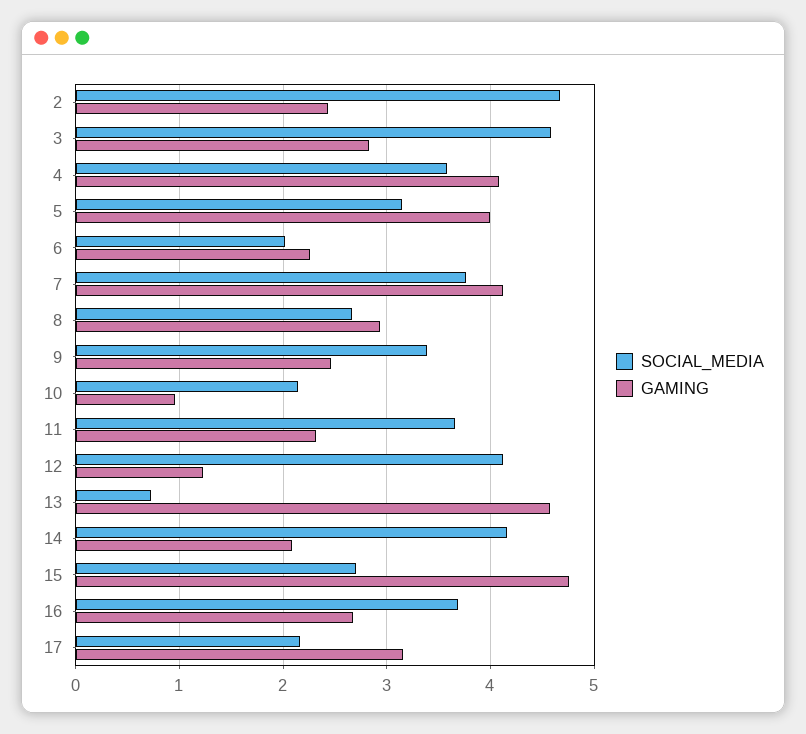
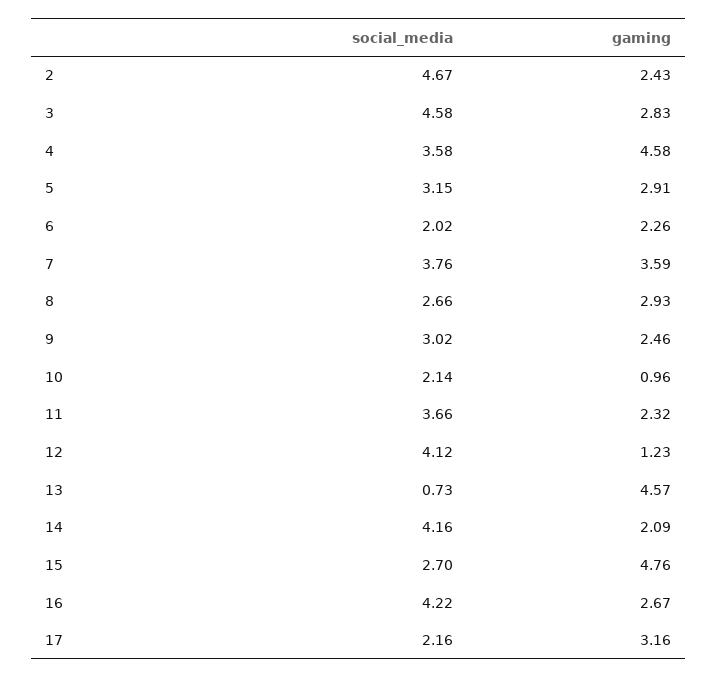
GAMING, 4: 4.1 -> 4.58
GAMING, 5: 4 -> 2.91
GAMING, 7: 4.1 -> 3.59
SOCIAL_MEDIA, 9: 3.4 -> 3.02
SOCIAL_MEDIA, 16: 3.7 -> 4.22

